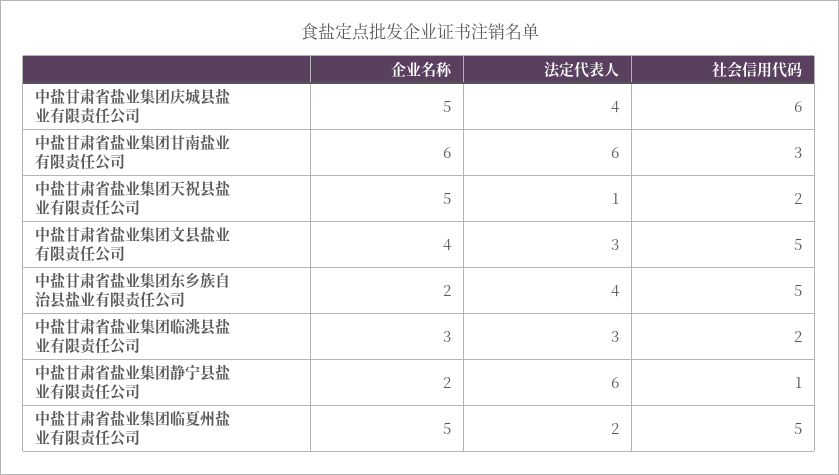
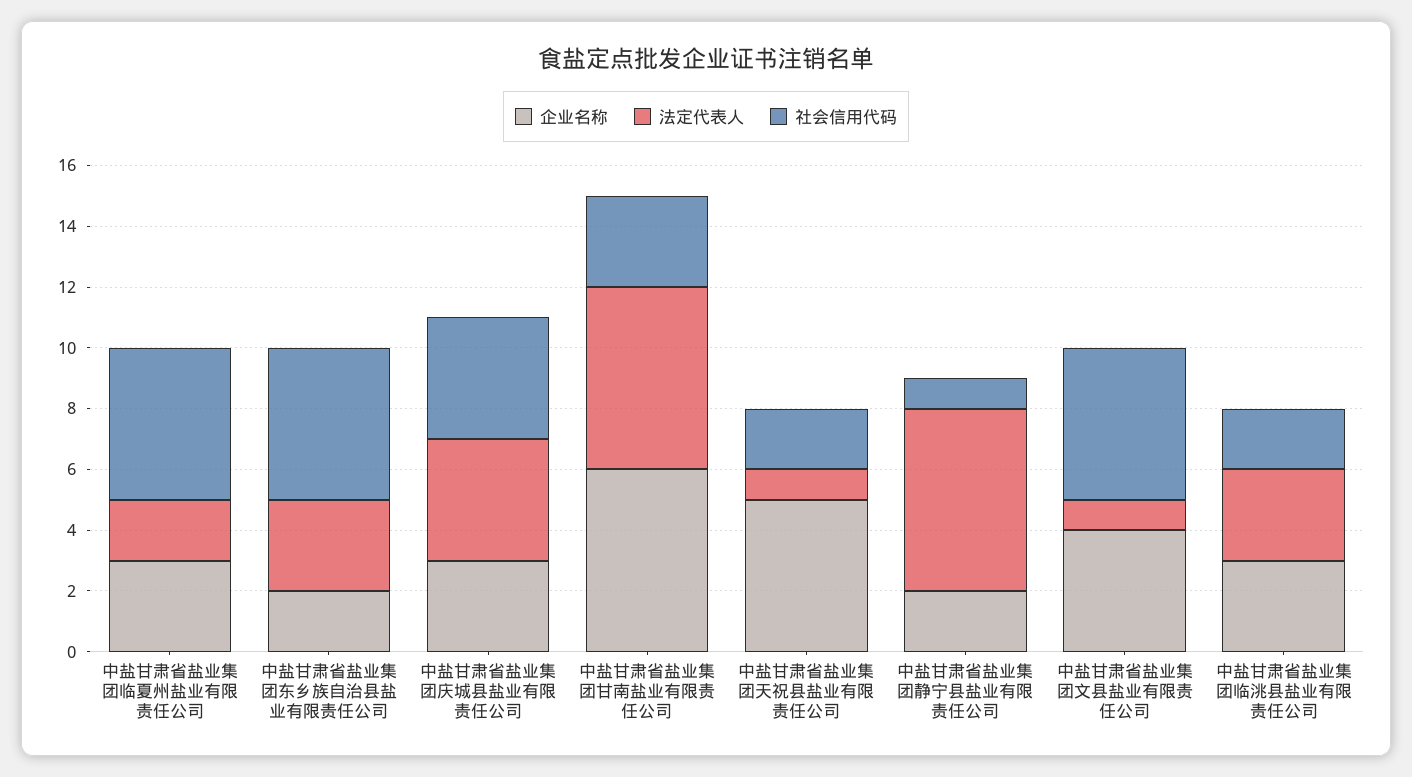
企业名称, 中盐甘肃省盐业集团庆城县盐业有限责任公司: 5 -> 3
社会信用代码, 中盐甘肃省盐业集团庆城县盐业有限责任公司: 6 -> 4
法定代表人, 中盐甘肃省盐业集团文县盐业有限责任公司: 3 -> 1
法定代表人, 中盐甘肃省盐业集团东乡族自治县盐业有限责任公司: 4 -> 3
企业名称, 中盐甘肃省盐业集团临夏州盐业有限责任公司: 5 -> 3

